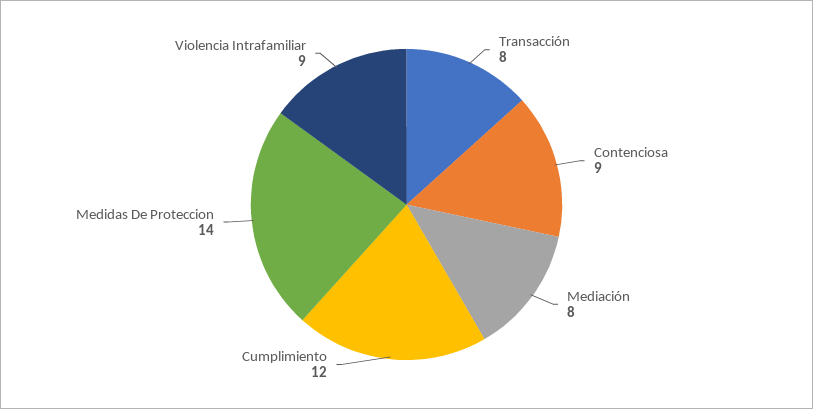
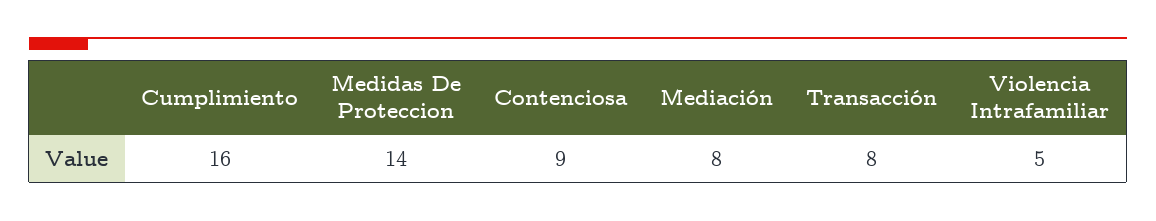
Cumplimiento: 12 -> 16
Violencia Intrafamiliar: 9 -> 5

